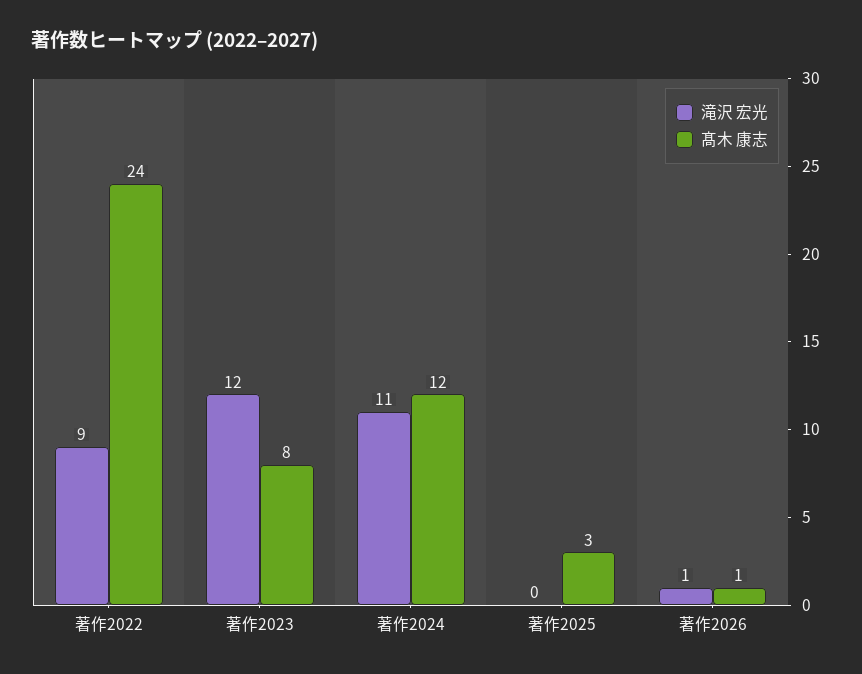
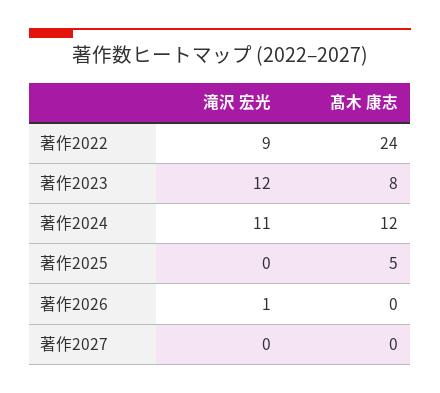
髙木 康志, 著作2025: 3 -> 5
髙木 康志, 著作2026: 1 -> 0
滝沢 宏光, 著作2027: none -> 0
髙木 康志, 著作2027: none -> 0

